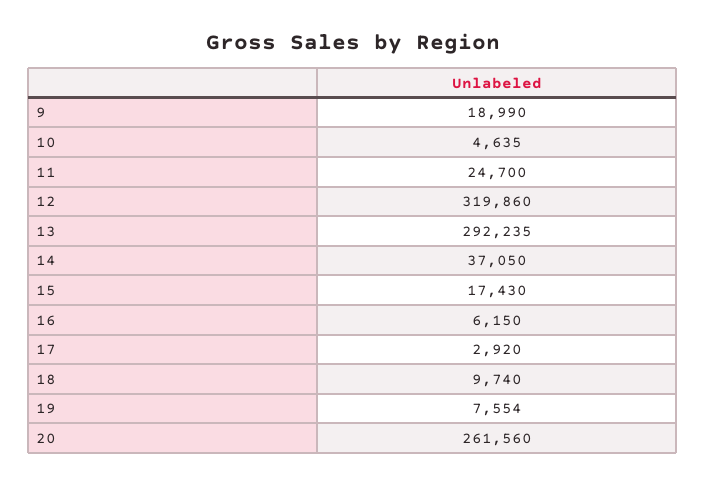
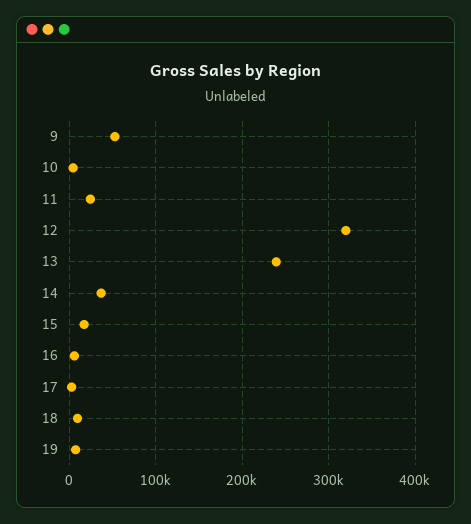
9: 18990 -> 50000
13: 292235 -> 240000
20: 261560 -> none

